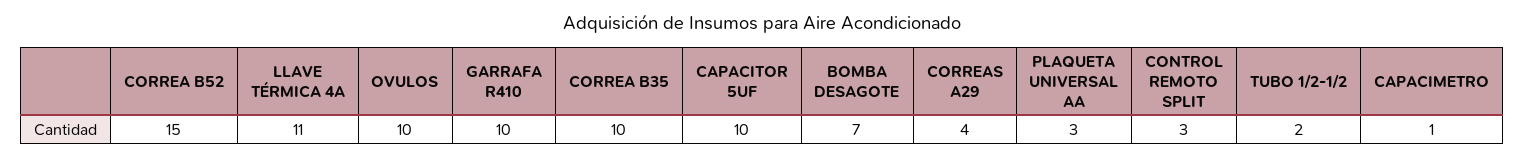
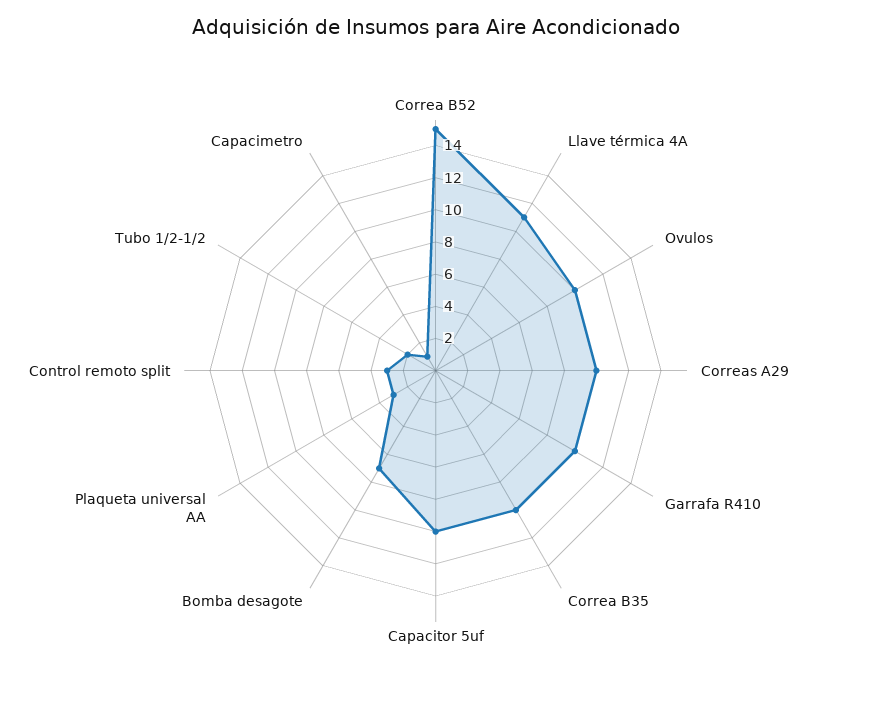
CORREAS A29: 4 -> 10

